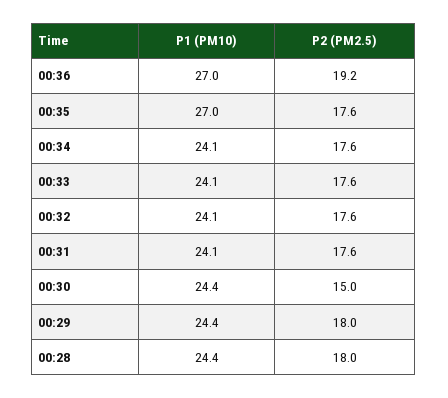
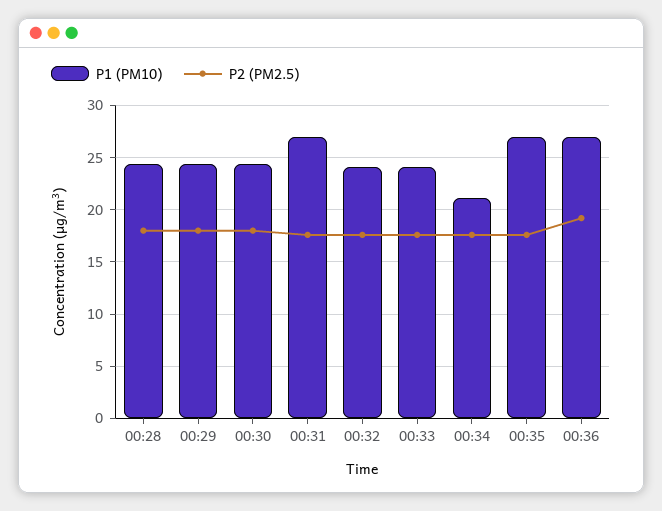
P1 (PM10), 00:34: 24.1 -> 21
P1 (PM10), 00:31: 24.1 -> 27
P2 (PM2.5), 00:30: 15 -> 18

